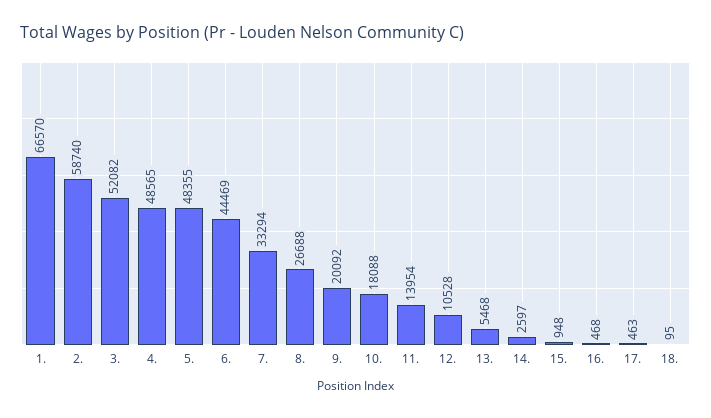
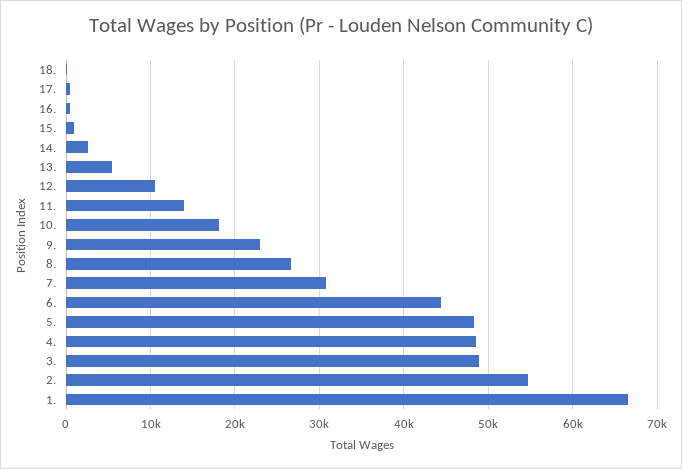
2.: 58740 -> 55000
3.: 52082 -> 49000
7.: 33294 -> 31000
9.: 20092 -> 23000

